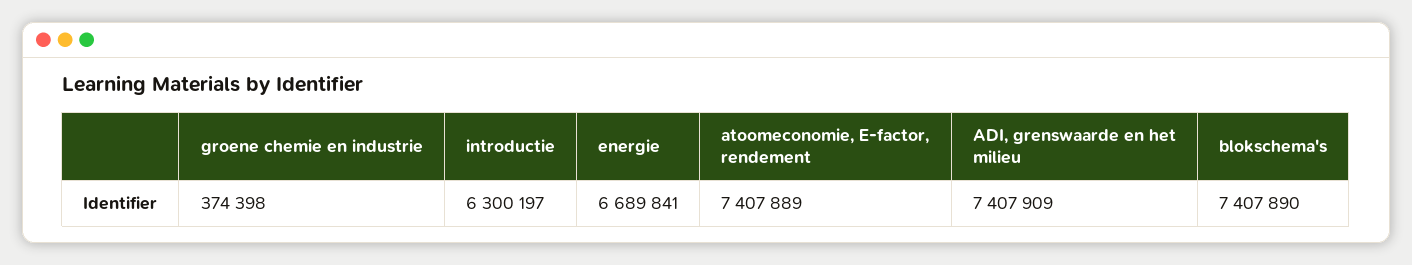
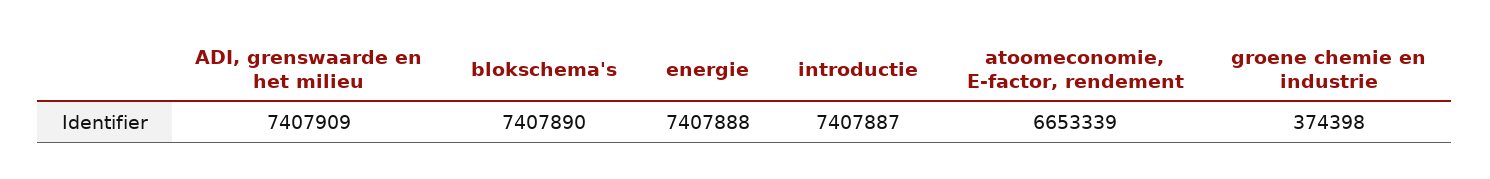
introductie: 6300197 -> 7407887
energie: 6689841 -> 7407888
atoomeconomie, E-factor, rendement: 7407889 -> 6653339

